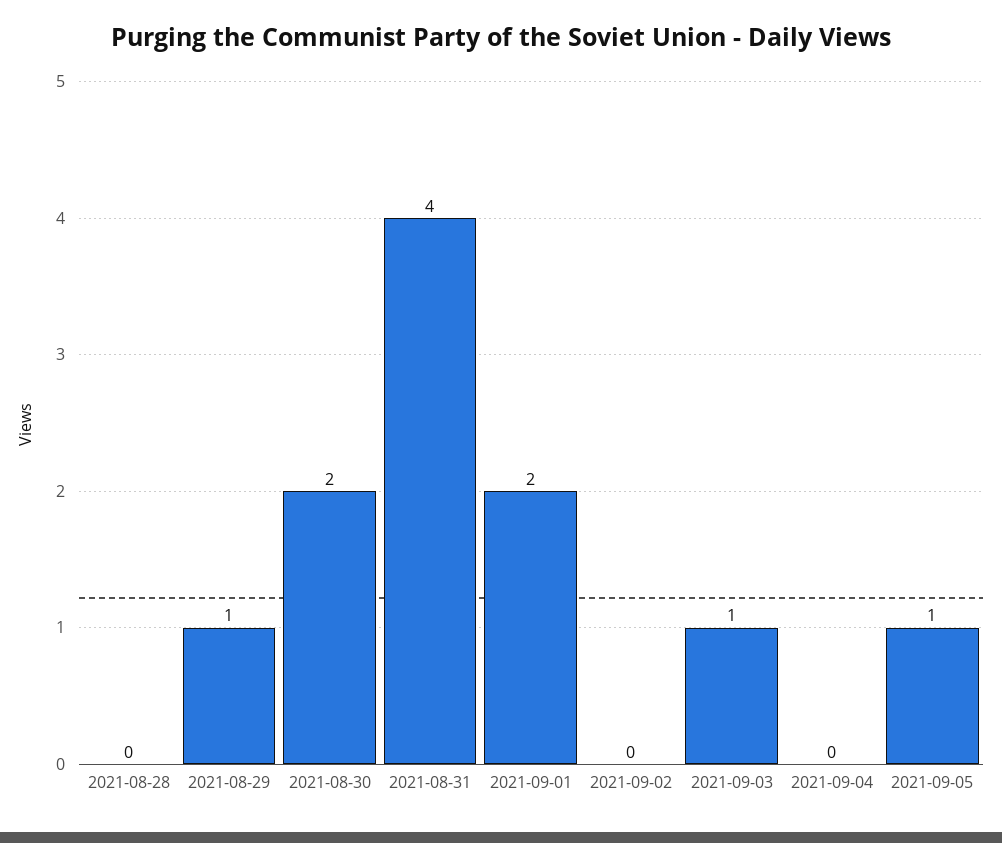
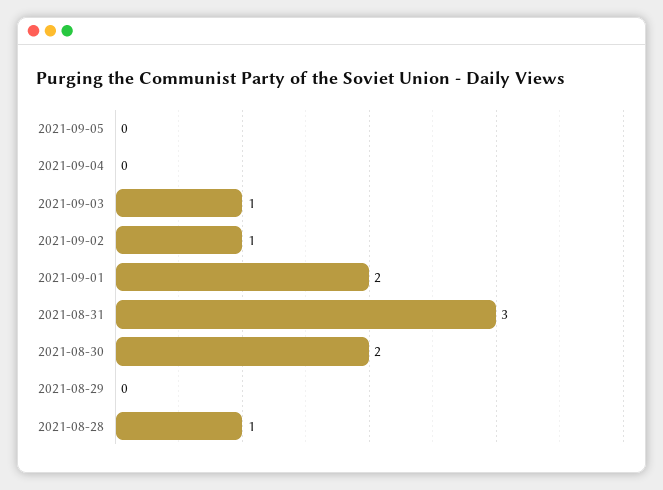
2021-08-28: 0 -> 1
2021-08-29: 1 -> 0
2021-08-31: 4 -> 3
2021-09-02: 0 -> 1
2021-09-05: 1 -> 0

